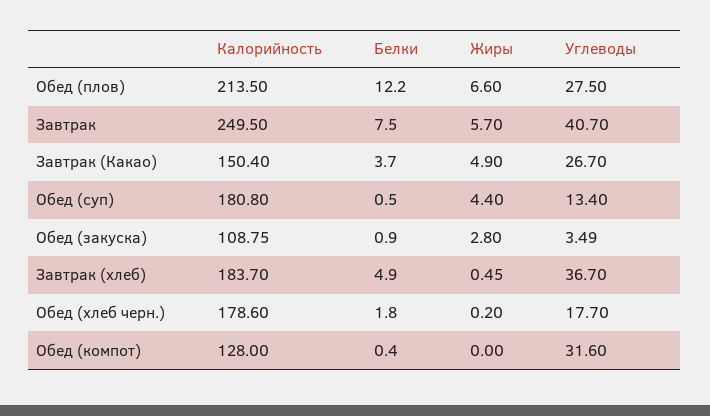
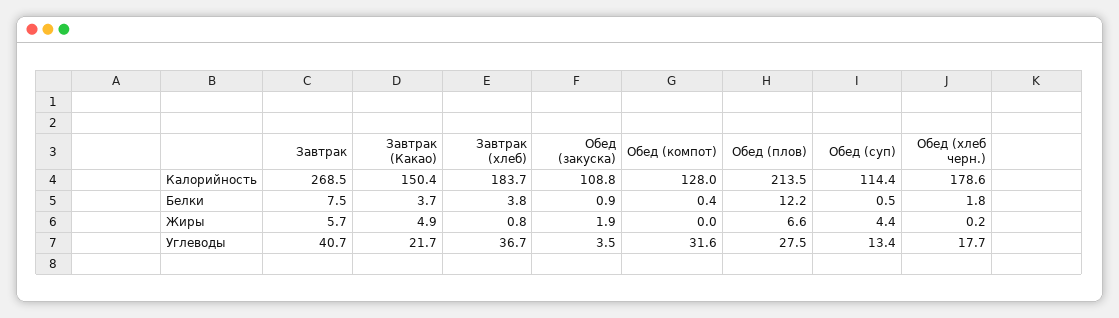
Калорийность, Завтрак: 249.5 -> 268.5
Углеводы, Завтрак (Какао): 26.7 -> 21.7
Калорийность, Обед (суп): 180.8 -> 114.4
Жиры, Обед (закуска): 2.8 -> 1.9
Белки, Завтрак (хлеб): 4.9 -> 3.8
Жиры, Завтрак (хлеб): 0.45 -> 0.8

